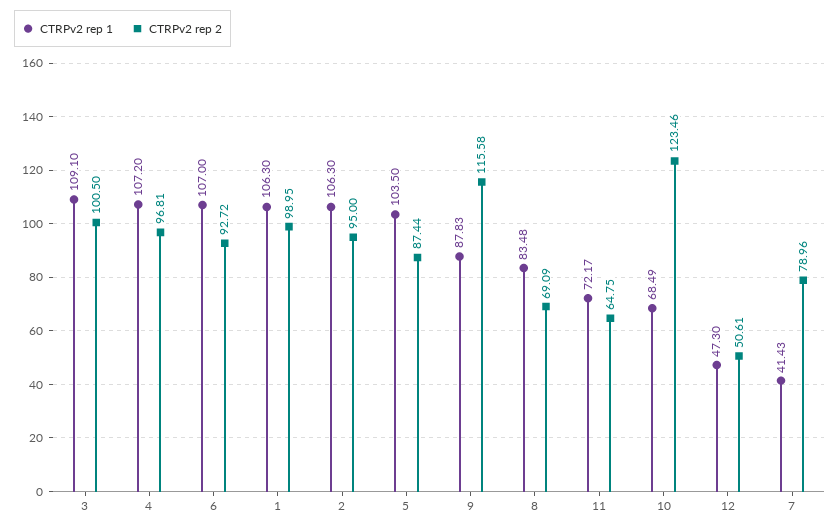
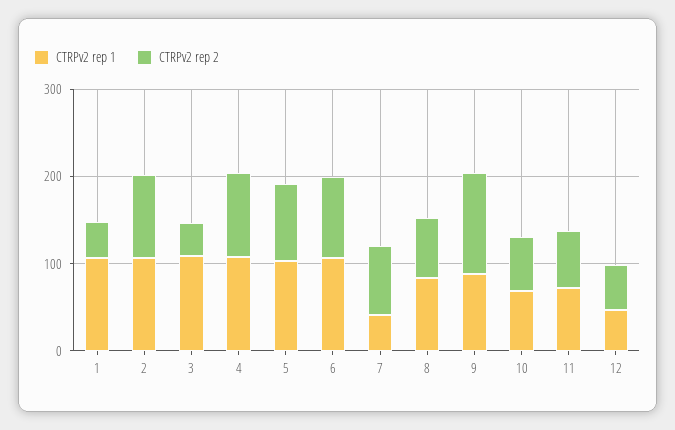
CTRPv2 rep 2, 3: 100.5 -> 40
CTRPv2 rep 2, 1: 98.95 -> 40
CTRPv2 rep 2, 10: 123.46 -> 60

